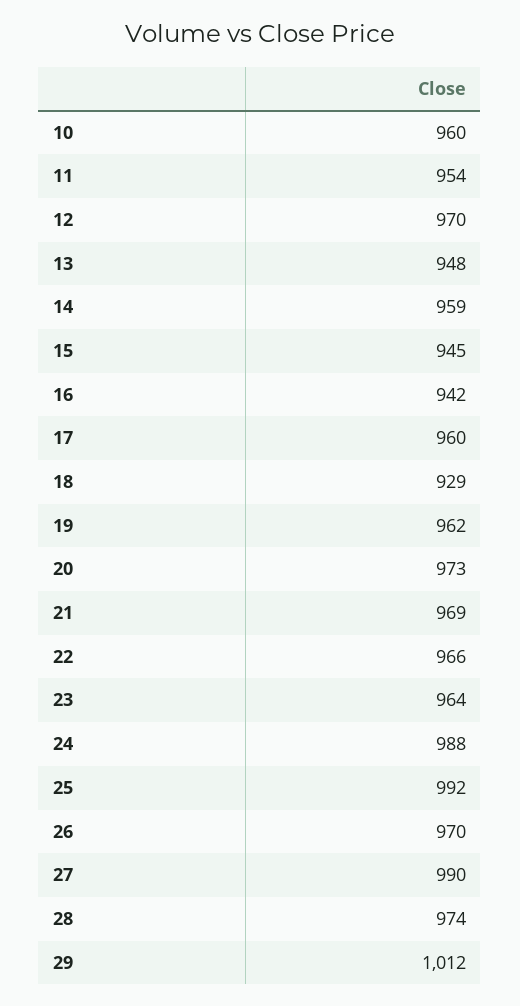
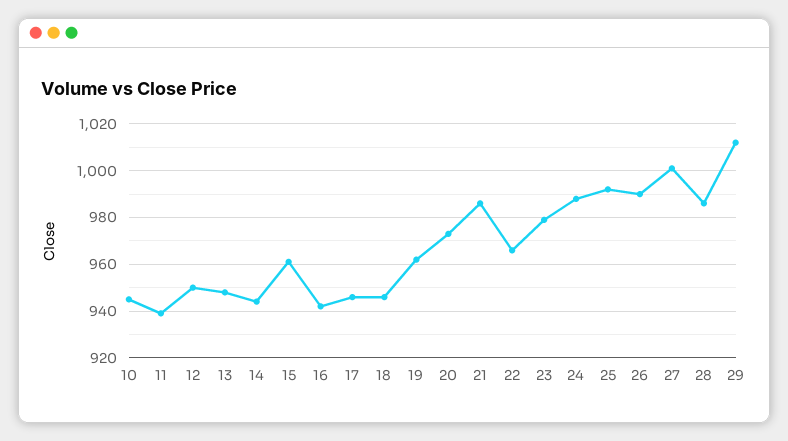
10: 960 -> 945
11: 954 -> 940
12: 970 -> 950
14: 959 -> 945
15: 945 -> 960
17: 960 -> 945
18: 929 -> 945
21: 969 -> 985
23: 964 -> 980
26: 970 -> 990
27: 990 -> 1000
28: 974 -> 985

